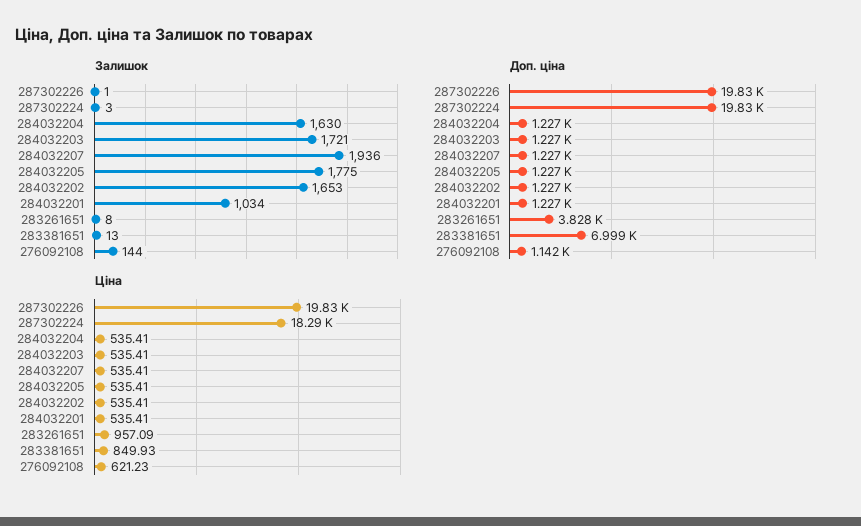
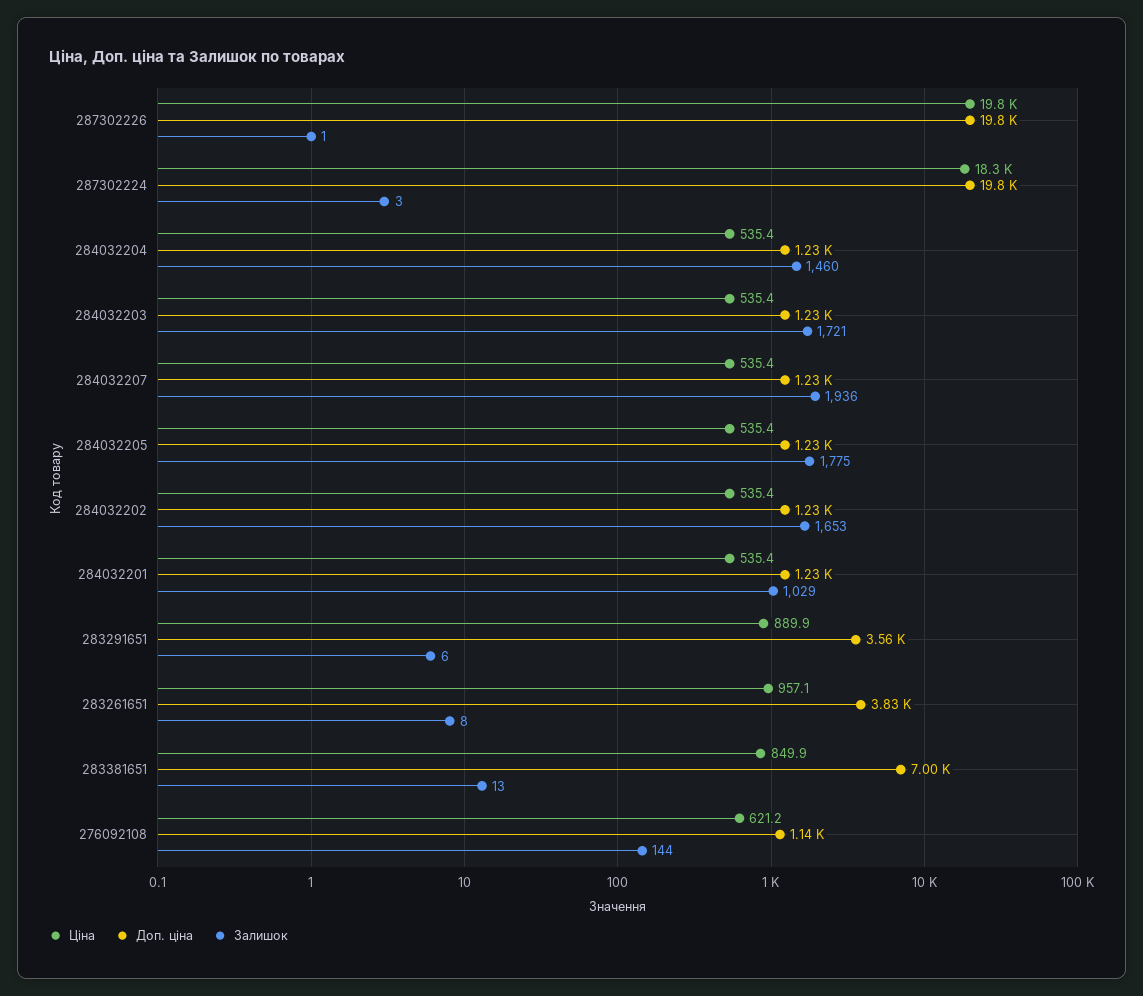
Залишок, 284032204: 1630 -> 1460
Залишок, 284032201: 1034 -> 1029
Ціна, 283291651: none -> 889.9
Доп. ціна, 283291651: none -> 3560
Залишок, 283291651: none -> 6

